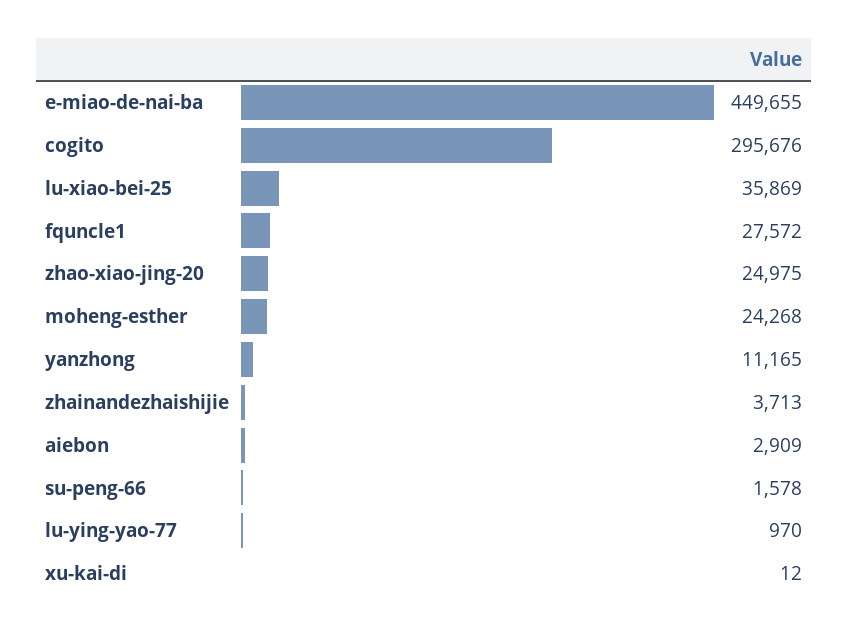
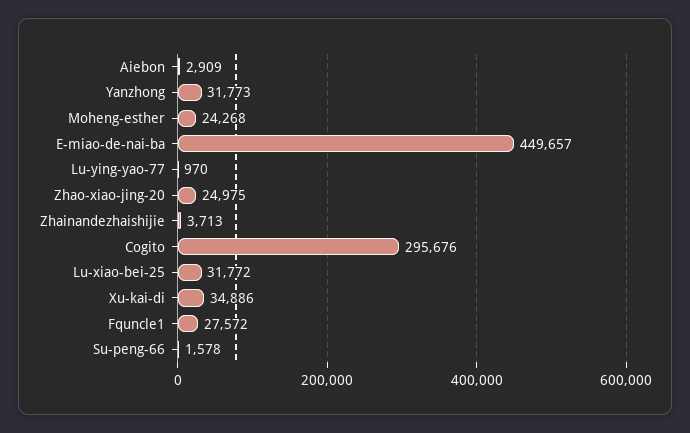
e-miao-de-nai-ba: 449655 -> 449657
lu-xiao-bei-25: 35869 -> 31772
yanzhong: 11165 -> 31773
xu-kai-di: 12 -> 34886

